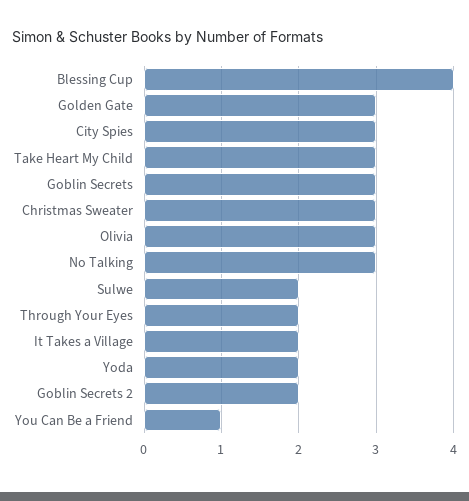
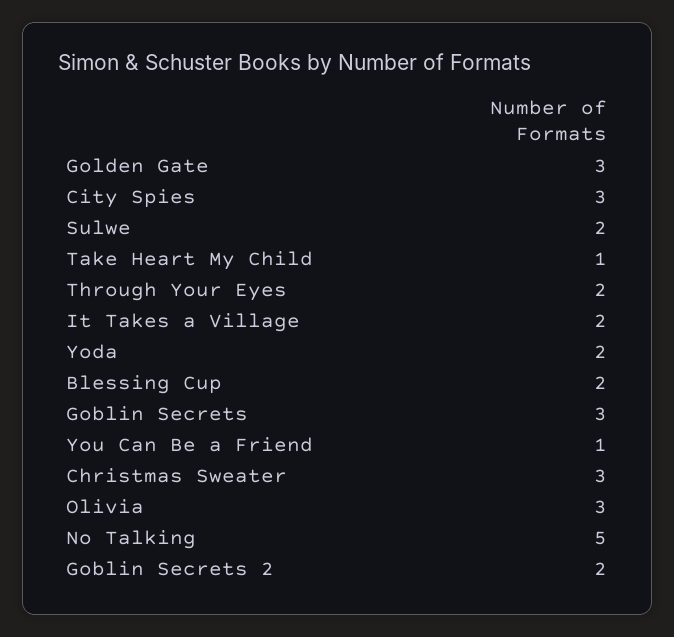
Blessing Cup: 4 -> 2
Take Heart My Child: 3 -> 1
No Talking: 3 -> 5

